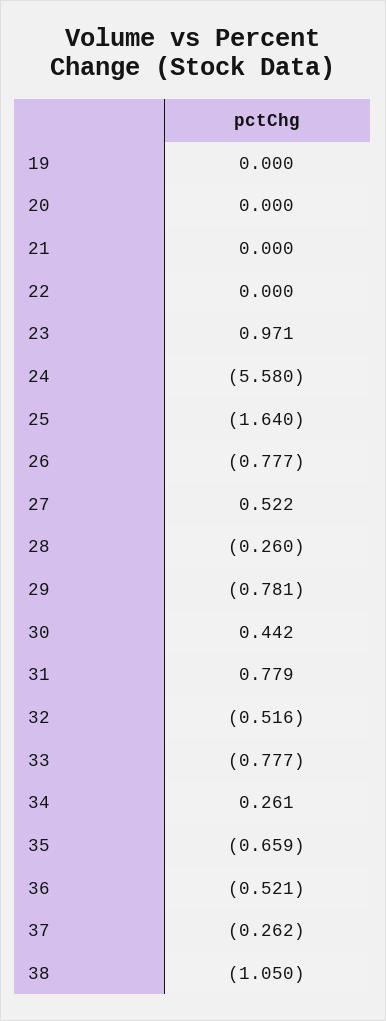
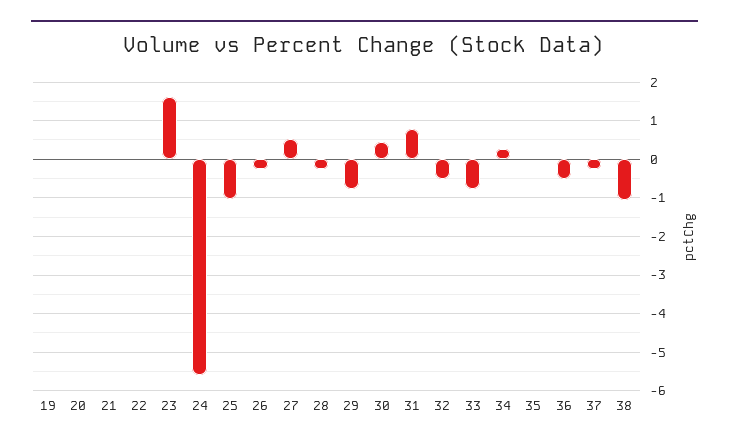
23: 0.971 -> 1.6
25: -1.64 -> -1
26: -0.777 -> -0.2
35: -0.659 -> 0

